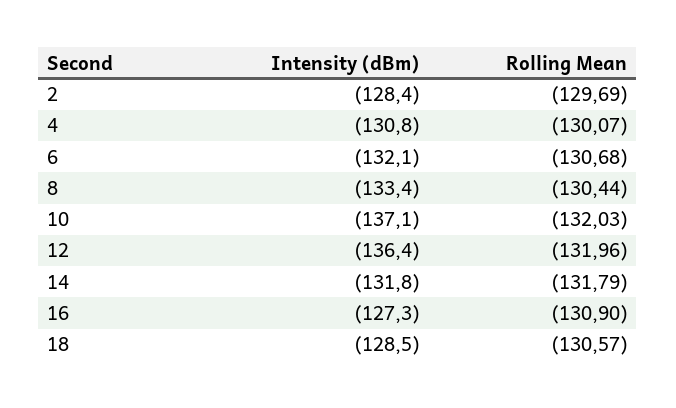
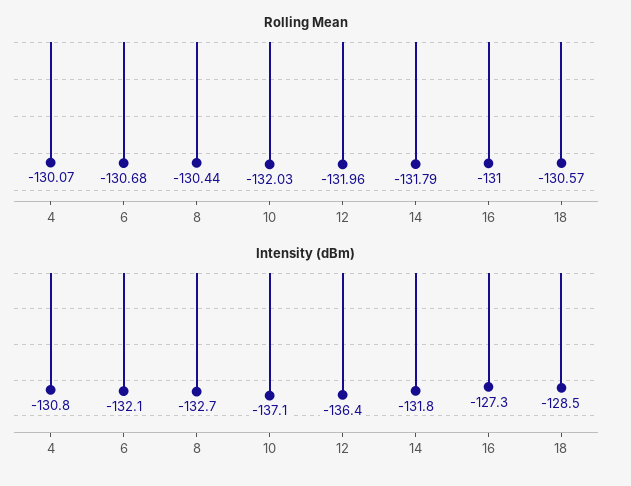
Intensity (dBm), 2: -128.4 -> none
Rolling Mean, 2: -129.69 -> none
Intensity (dBm), 8: -133.4 -> -132.7
Rolling Mean, 16: -130.9 -> -131

